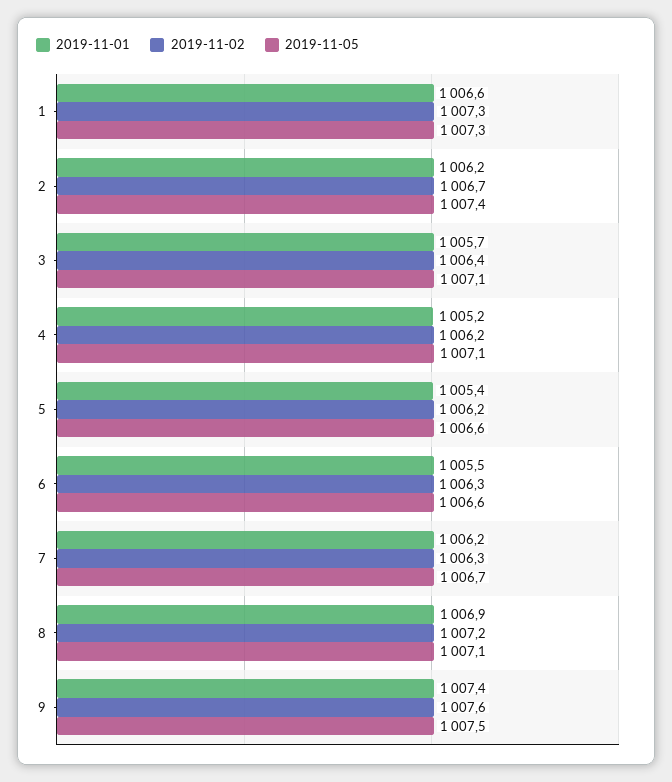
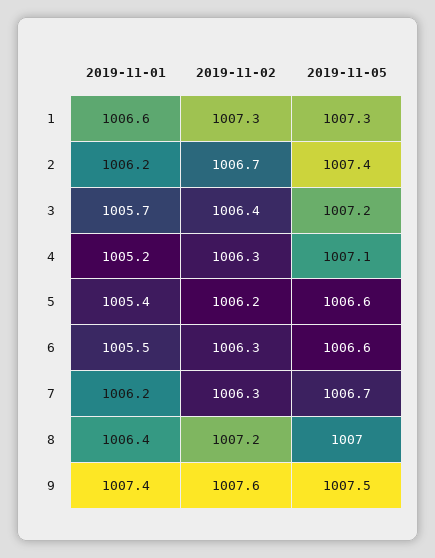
2019-11-05, 3: 1007.1 -> 1007.2
2019-11-02, 4: 1006.2 -> 1006.3
2019-11-01, 8: 1006.9 -> 1006.4
2019-11-05, 8: 1007.1 -> 1007

